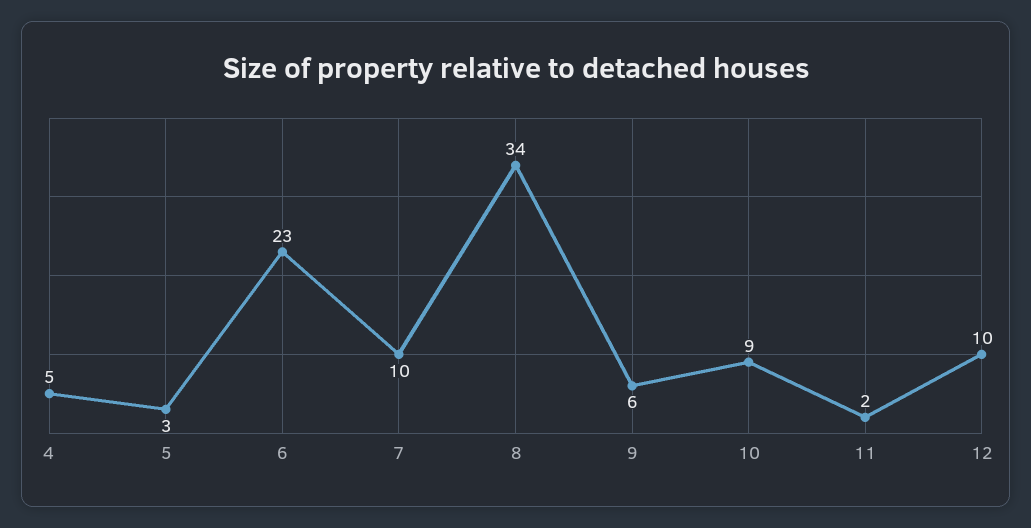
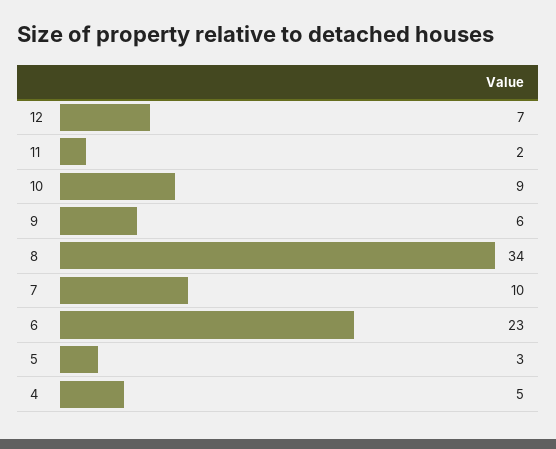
12: 10 -> 7

